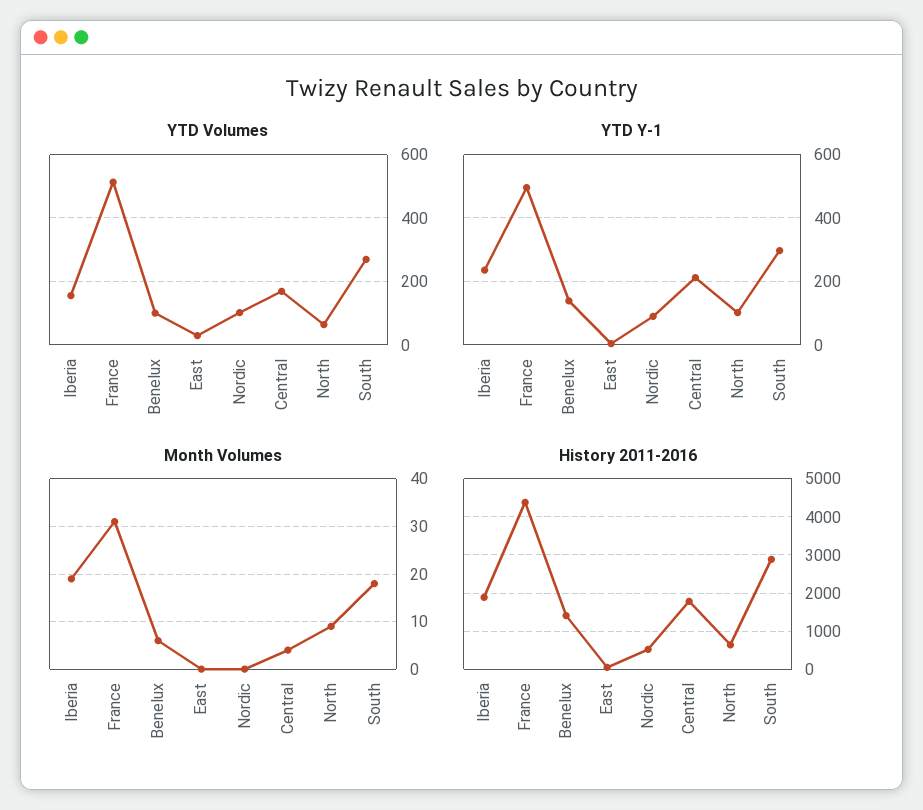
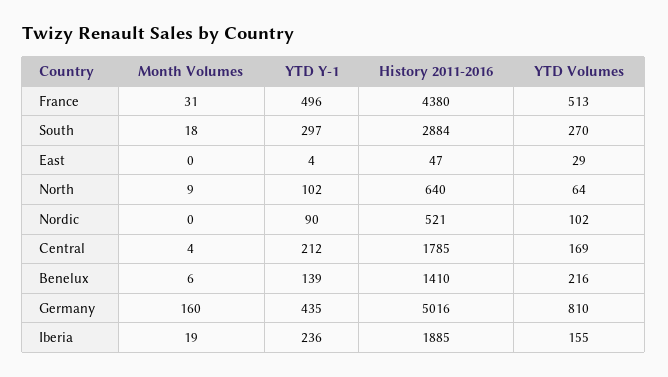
YTD Volumes, Benelux: 100 -> 216
Month Volumes, Germany: none -> 160
YTD Y-1, Germany: none -> 435
History 2011-2016, Germany: none -> 5016
YTD Volumes, Germany: none -> 810

